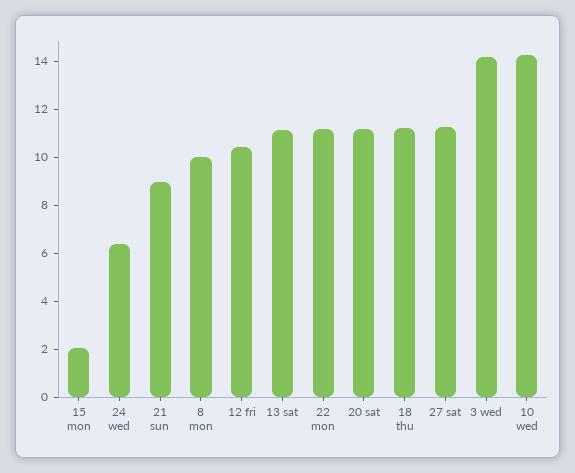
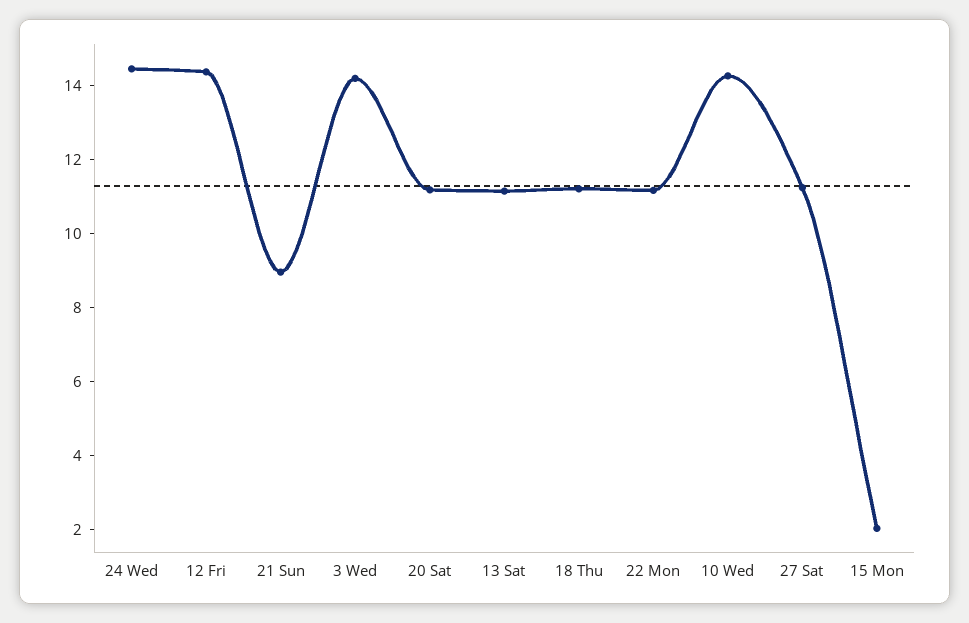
24 wed: 6.5 -> 14.5
8 mon: 10 -> none
12 fri: 10.5 -> 14.5

